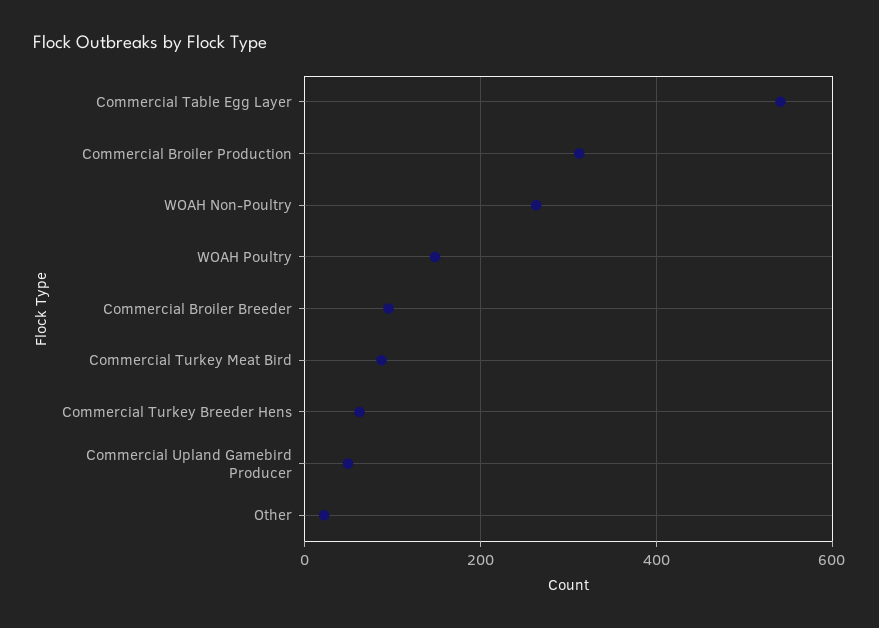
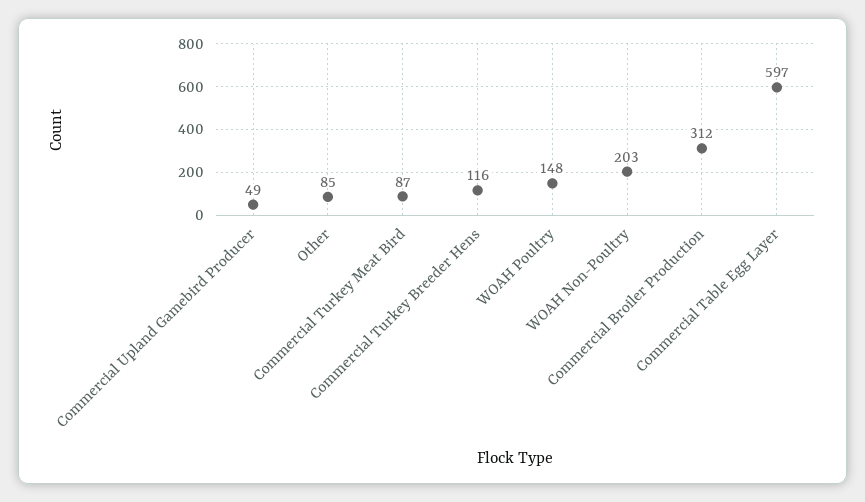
Commercial Table Egg Layer: 540 -> 597
WOAH Non-Poultry: 260 -> 203
Commercial Broiler Breeder: 100 -> none
Commercial Turkey Breeder Hens: 60 -> 116
Other: 20 -> 85

